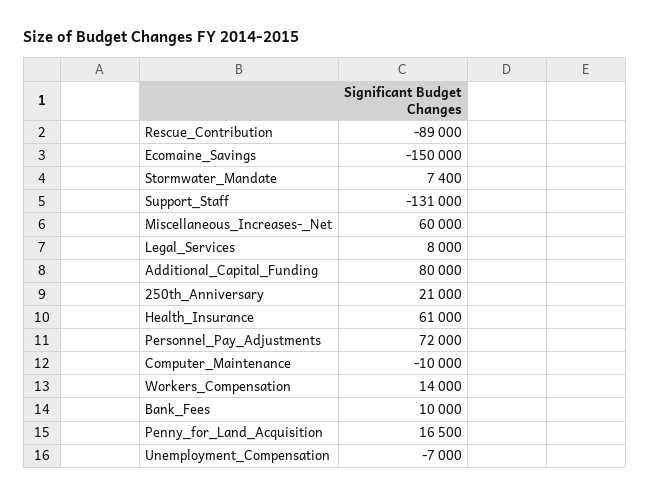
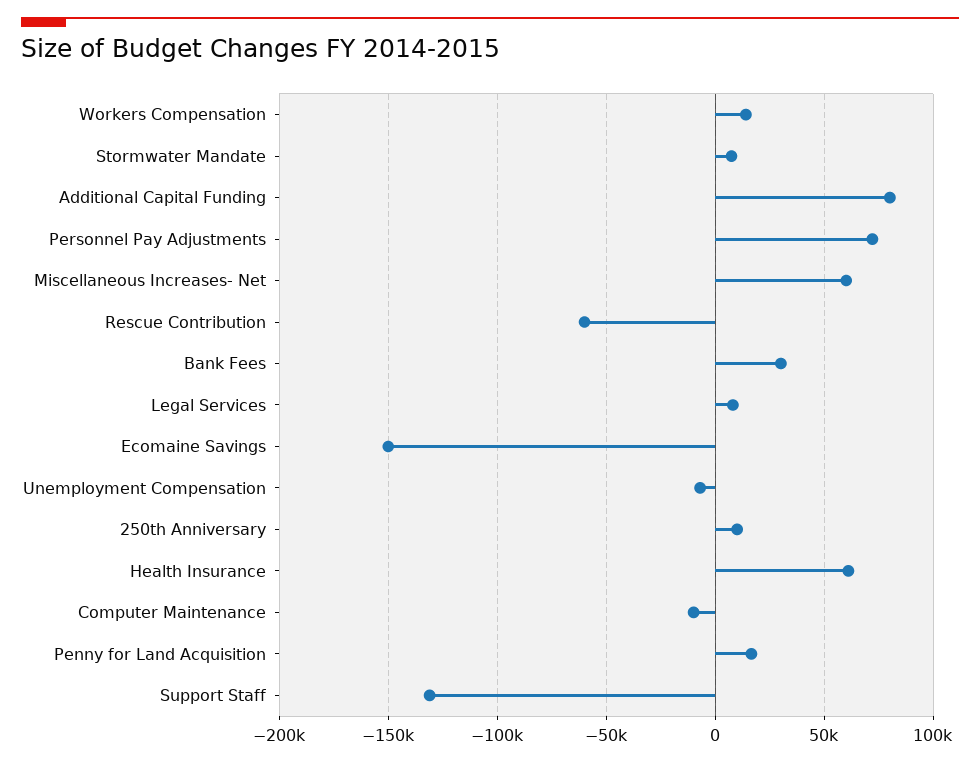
Rescue_Contribution: -89000 -> -60000
250th_Anniversary: 21000 -> 10000
Bank_Fees: 10000 -> 30000

